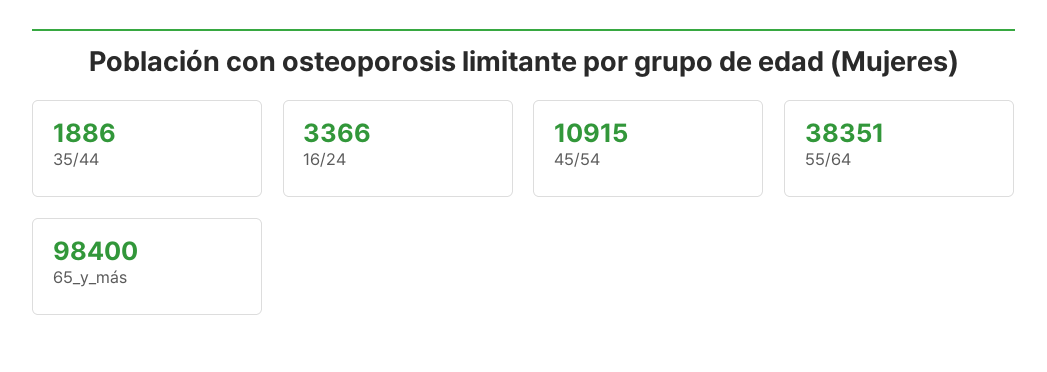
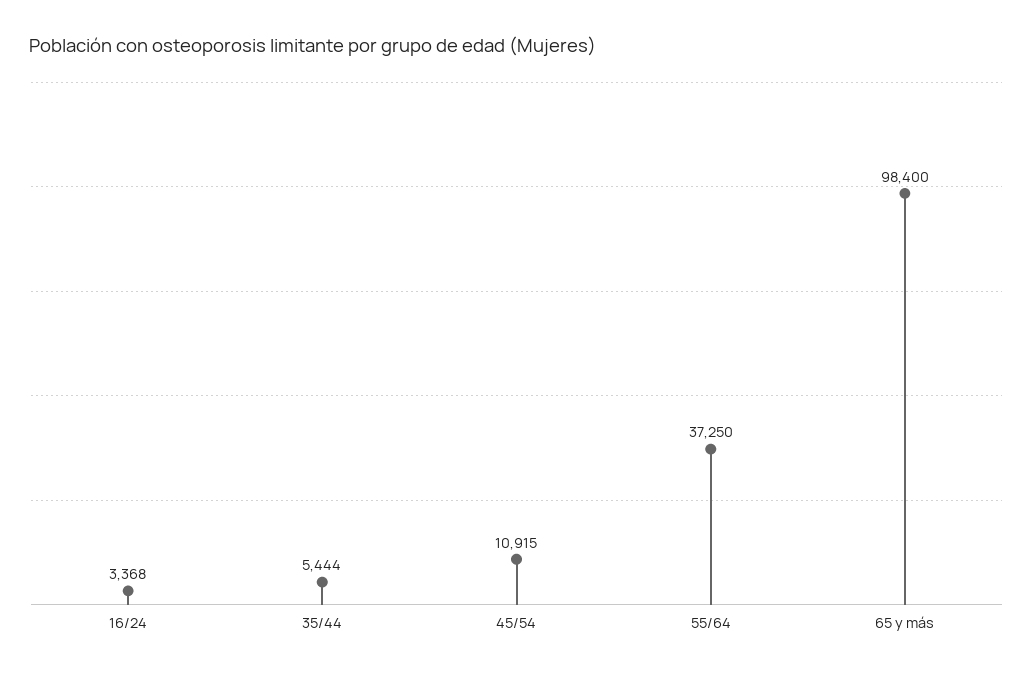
35/44: 1886 -> 5444
16/24: 3366 -> 3368
55/64: 38351 -> 37250

